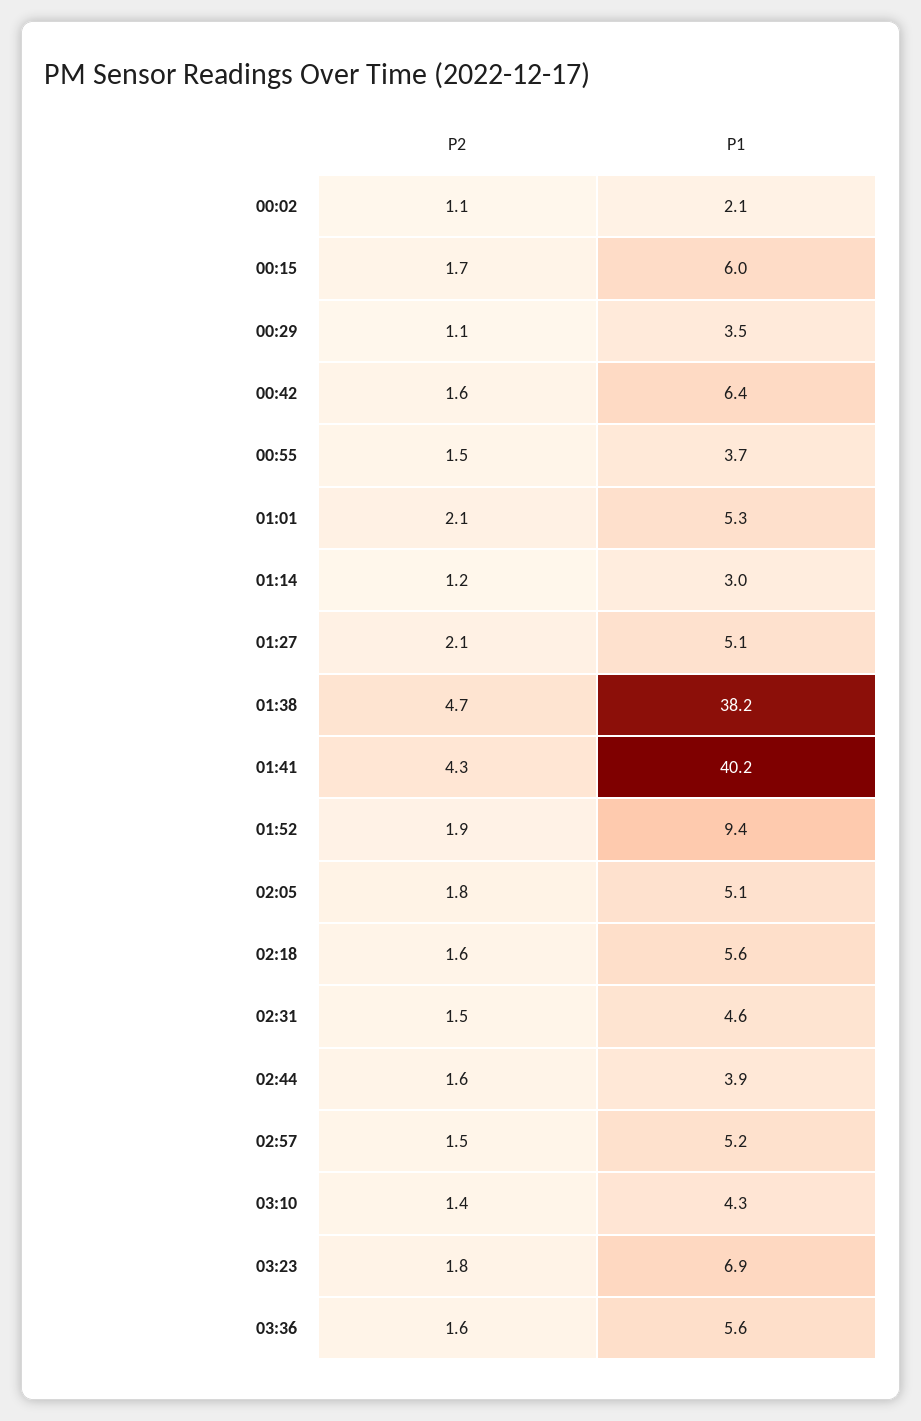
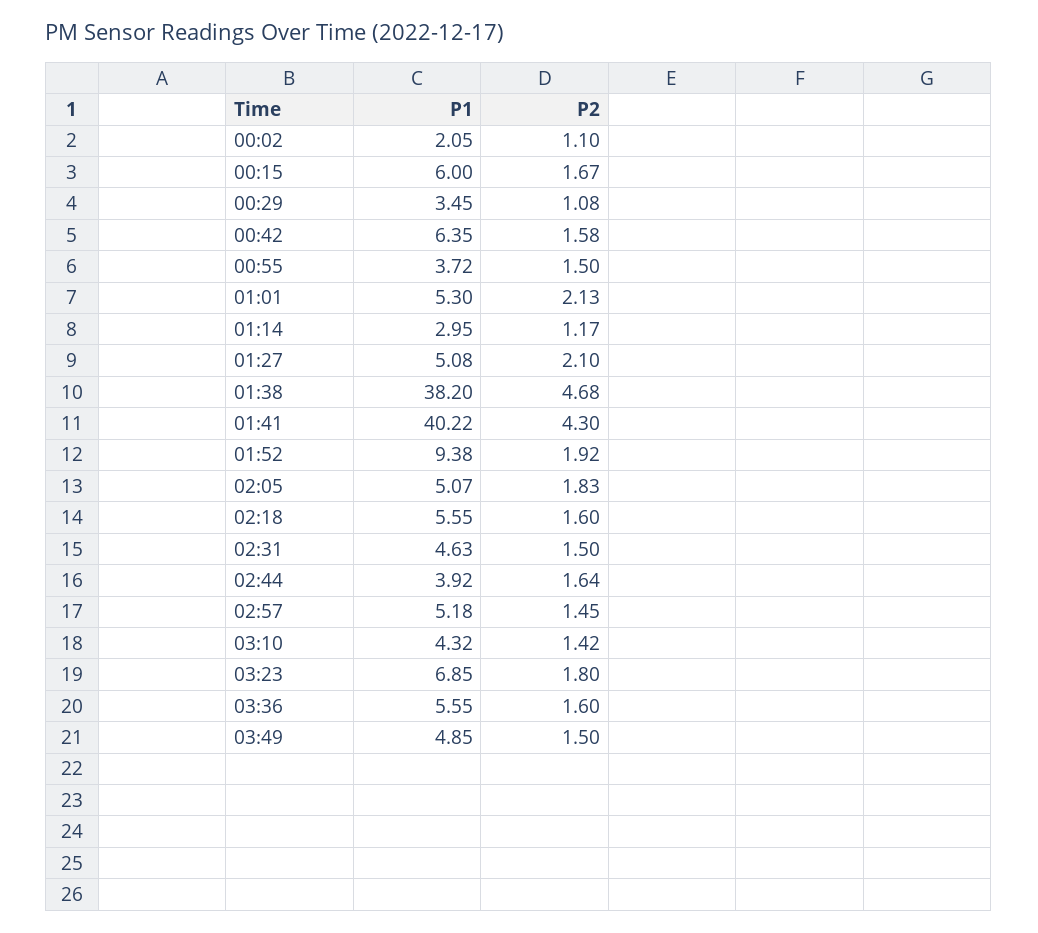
P1, 03:49: none -> 4.85
P2, 03:49: none -> 1.5

